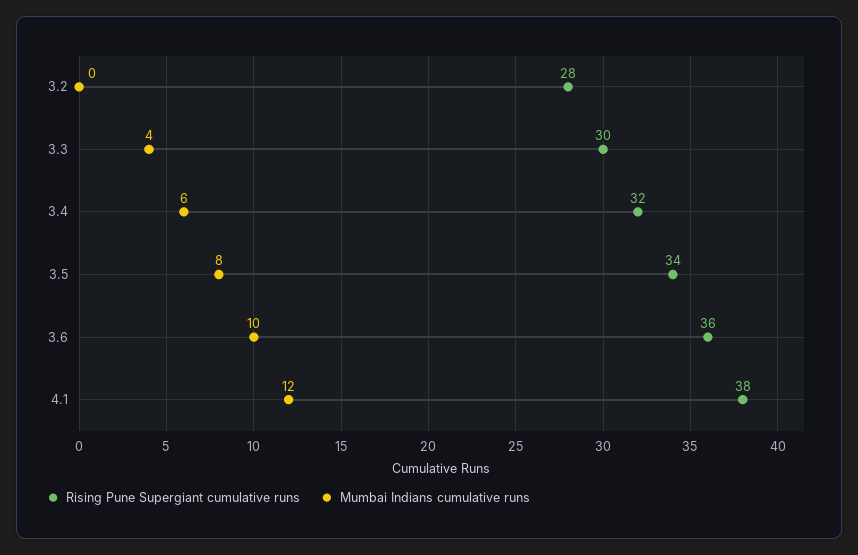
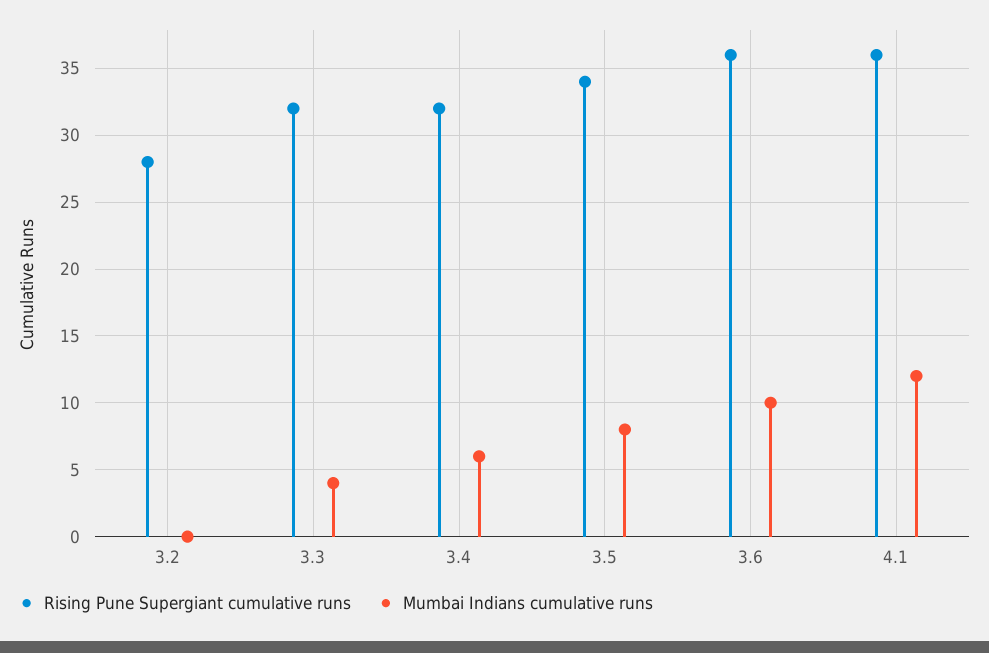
Rising Pune Supergiant cumulative runs, 3.3: 30 -> 32
Rising Pune Supergiant cumulative runs, 4.1: 38 -> 36

